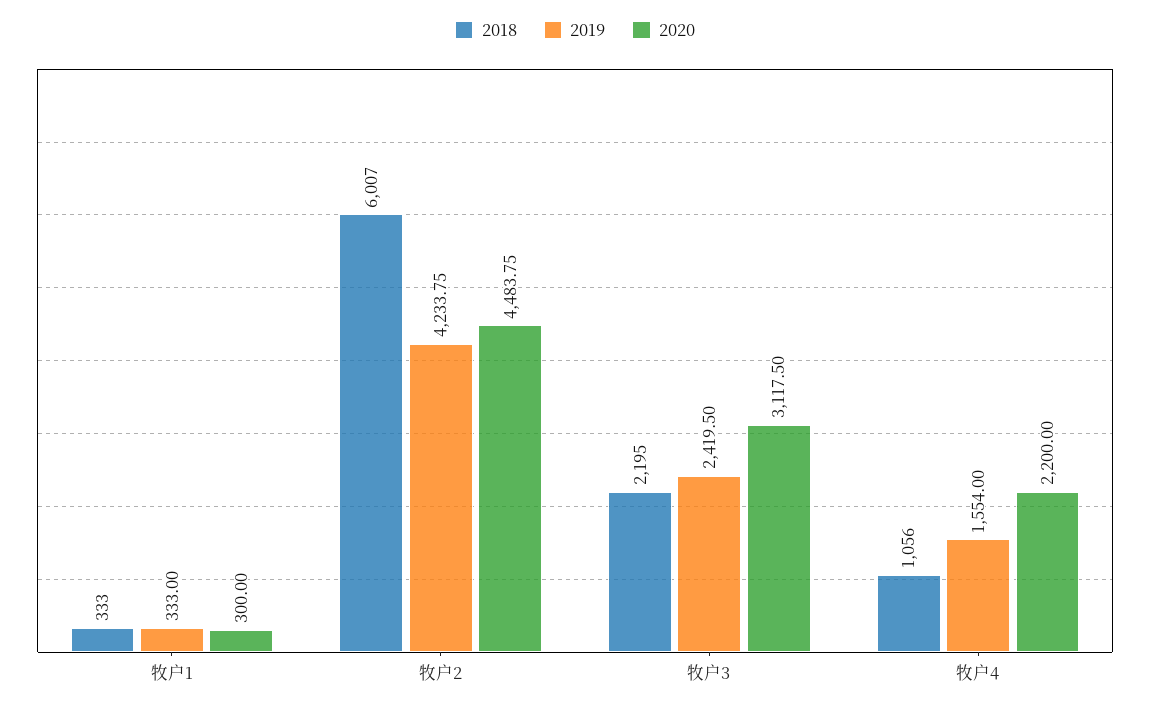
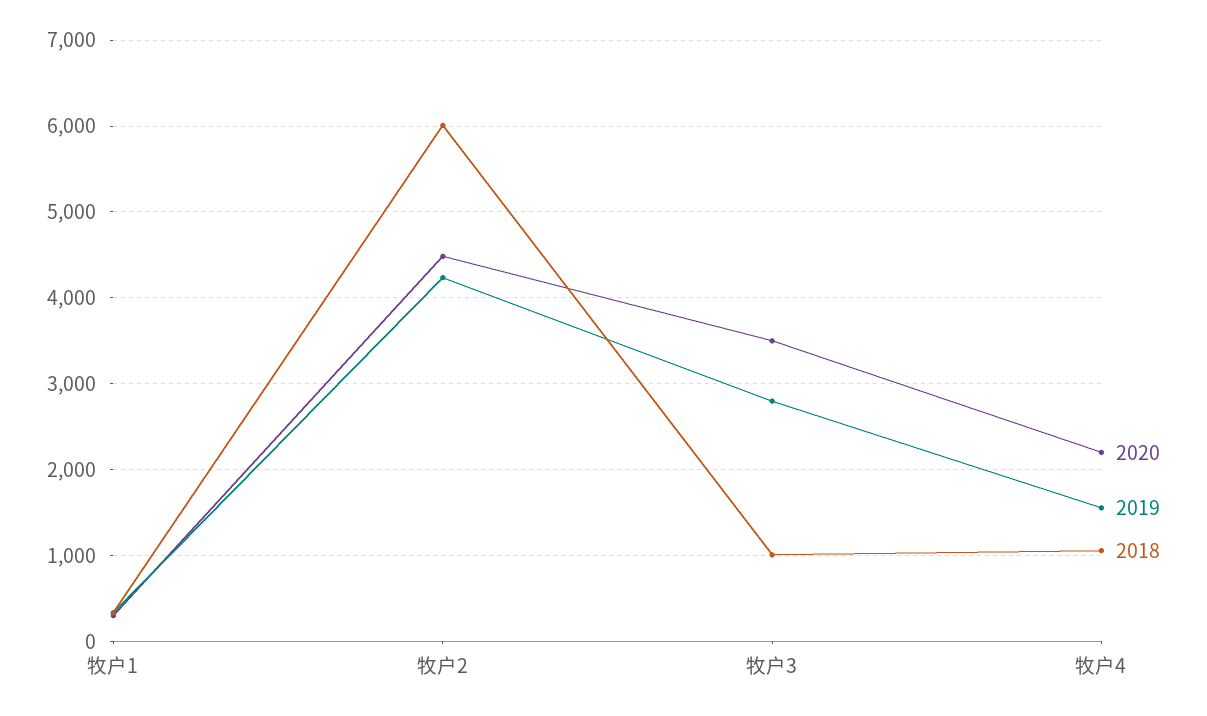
2018, 牧户3: 2195 -> 1000
2019, 牧户3: 2419.5 -> 2800
2020, 牧户3: 3117.5 -> 3500

